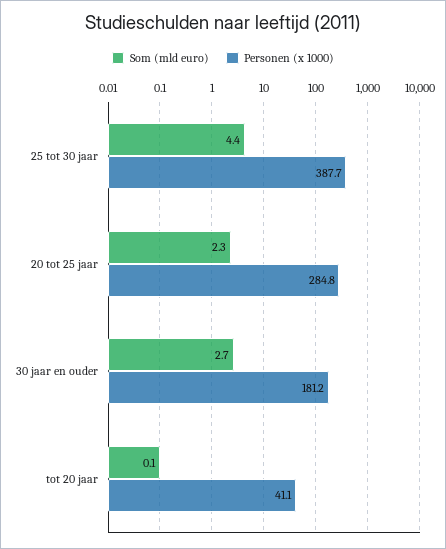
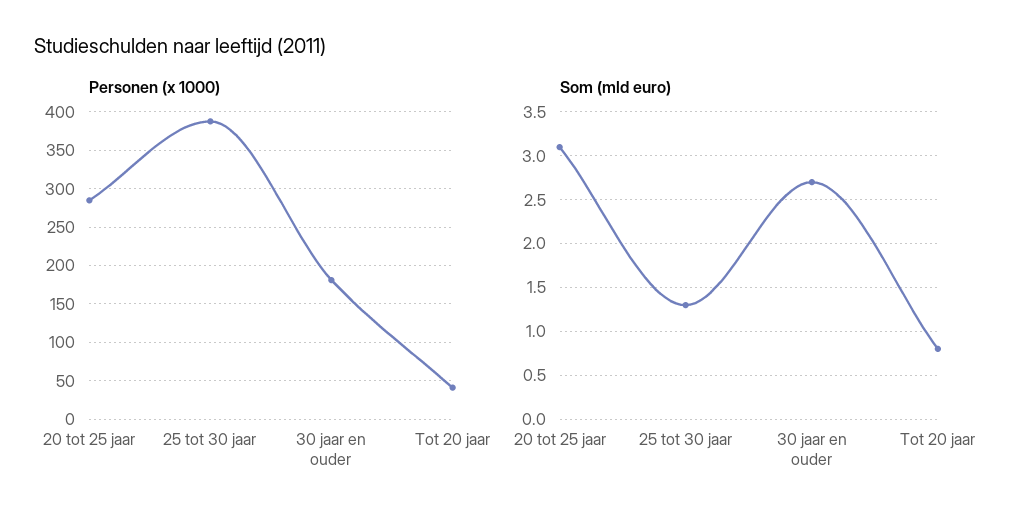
Som (mld euro), 25 tot 30 jaar: 4.4 -> 1.3
Som (mld euro), 20 tot 25 jaar: 2.3 -> 3.1
Som (mld euro), tot 20 jaar: 0.1 -> 0.8

